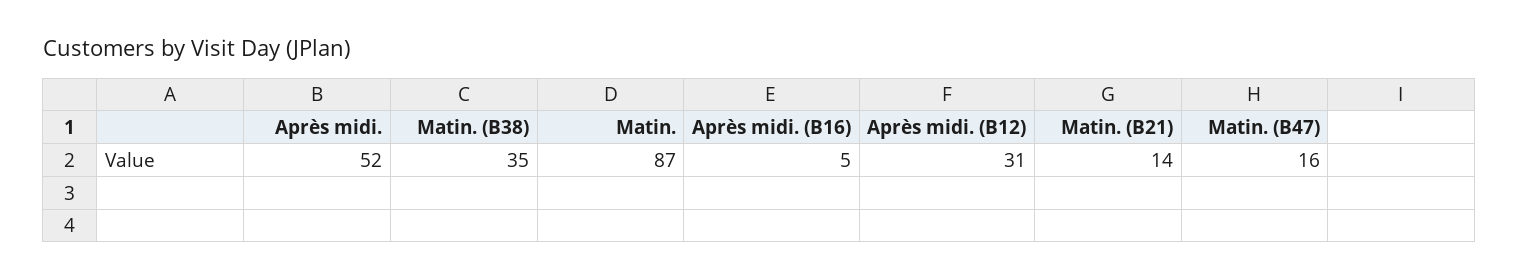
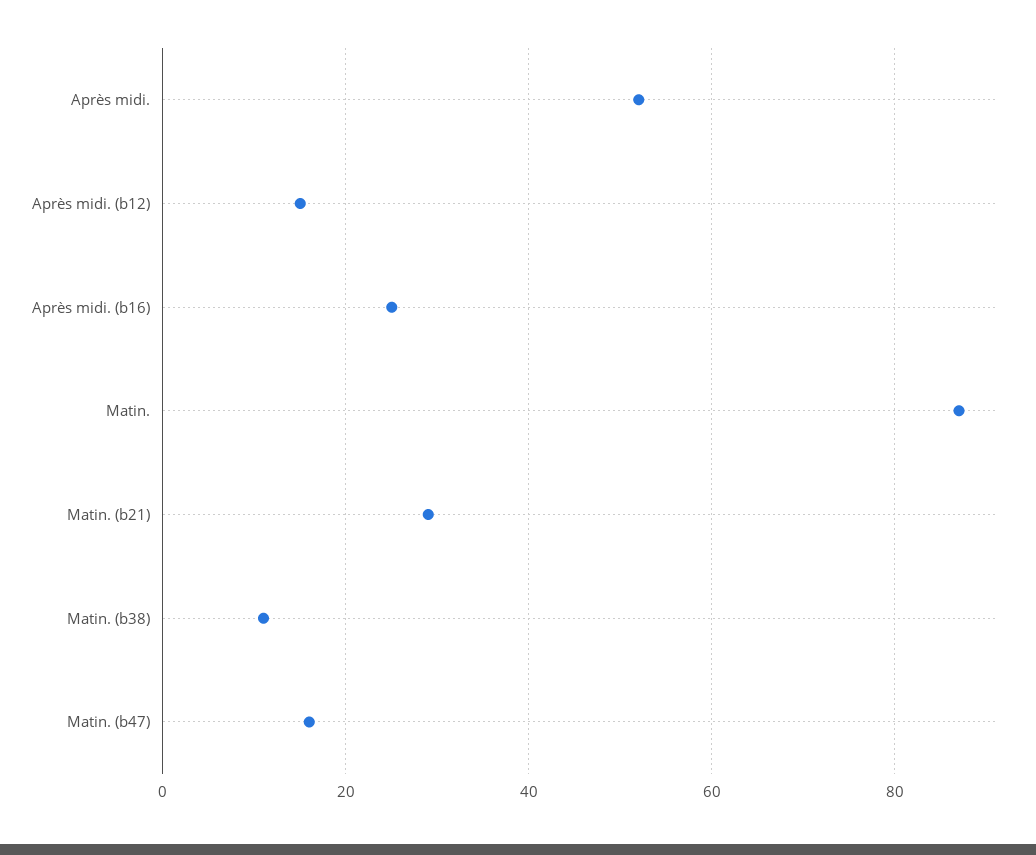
Matin. (B38): 35 -> 10
Après midi. (B16): 5 -> 25
Après midi. (B12): 31 -> 15
Matin. (B21): 14 -> 30

